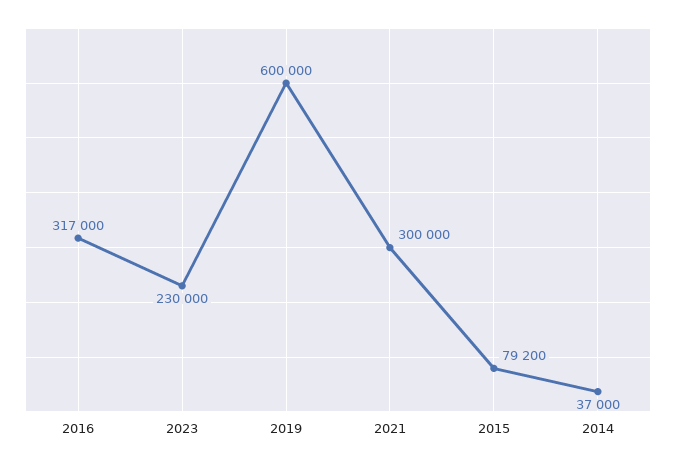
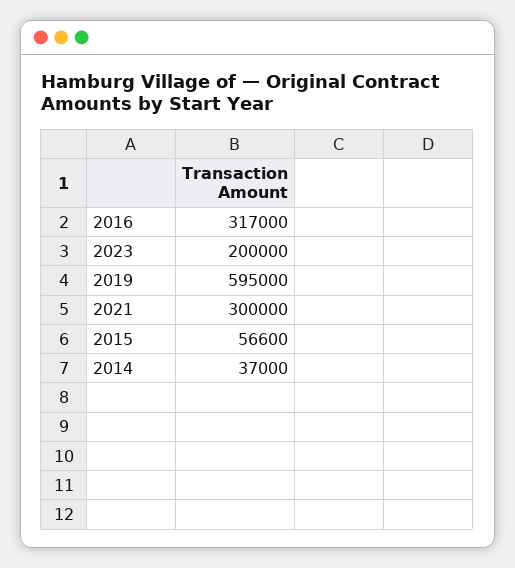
2023: 230000 -> 200000
2019: 600000 -> 595000
2015: 79200 -> 56600

